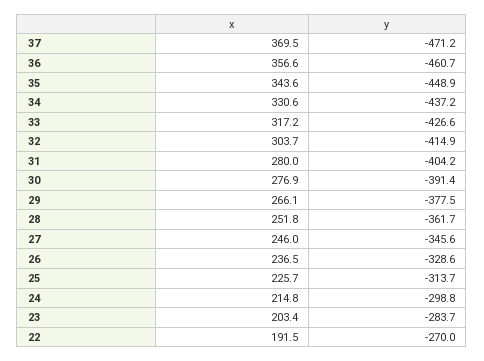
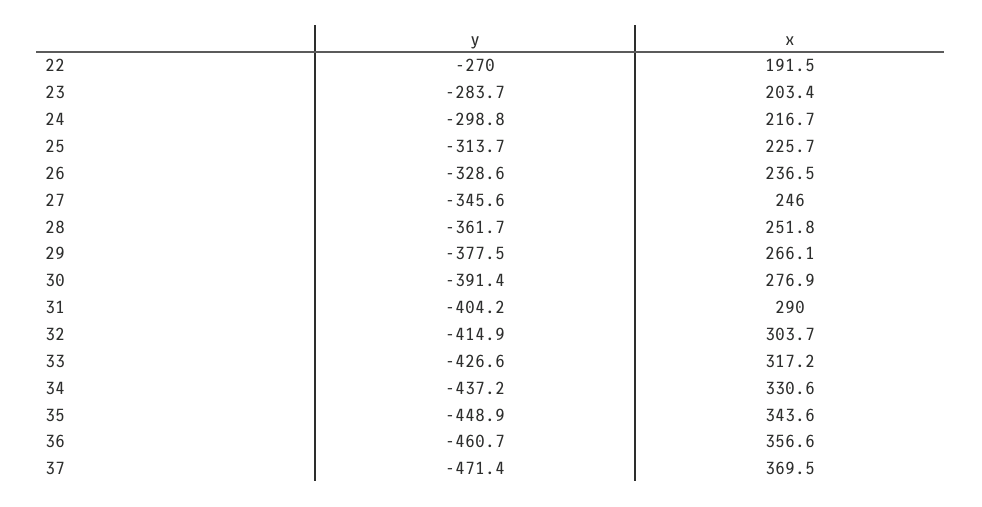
y, 37: -471.2 -> -471.4
x, 31: 280 -> 290
x, 24: 214.8 -> 216.7

